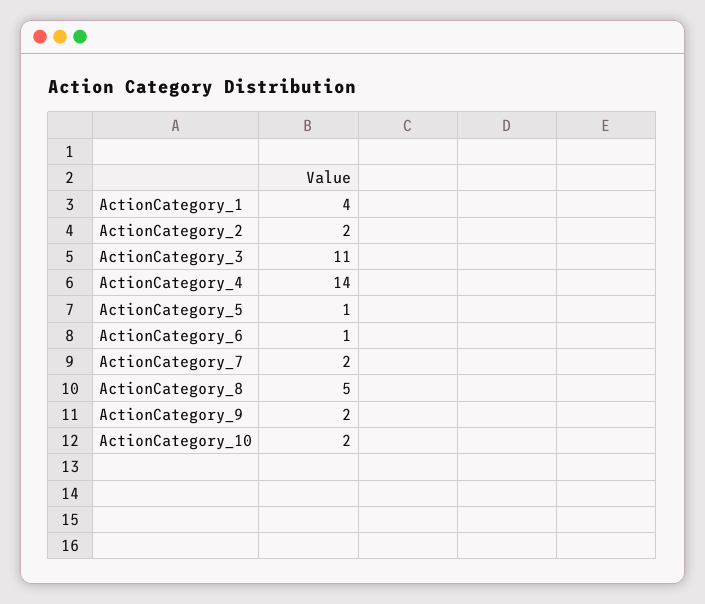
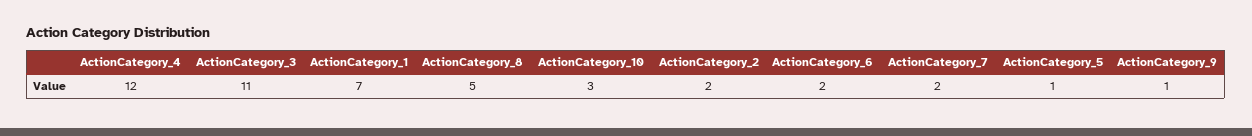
ActionCategory_1: 4 -> 7
ActionCategory_4: 14 -> 12
ActionCategory_6: 1 -> 2
ActionCategory_9: 2 -> 1
ActionCategory_10: 2 -> 3

